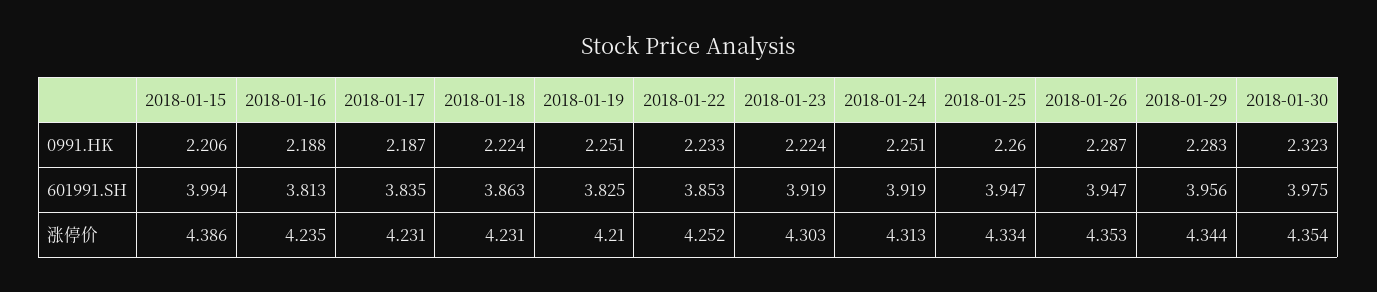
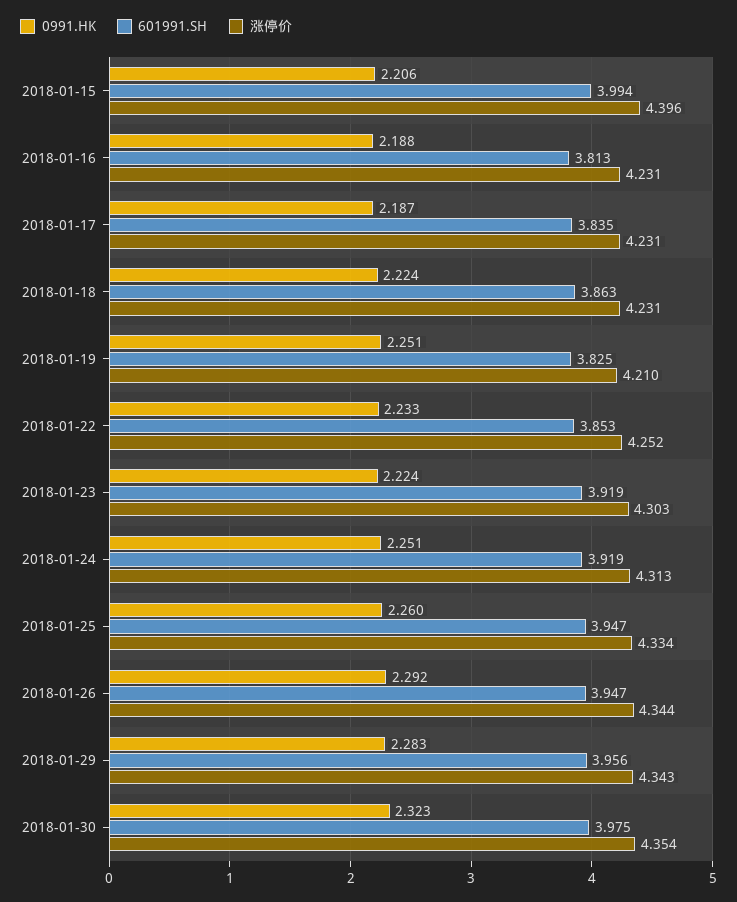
0991.HK, 2018-01-26: 2.287 -> 2.292
涨停价, 2018-01-15: 4.386 -> 4.396
涨停价, 2018-01-16: 4.235 -> 4.231
涨停价, 2018-01-26: 4.353 -> 4.344
涨停价, 2018-01-29: 4.344 -> 4.343

